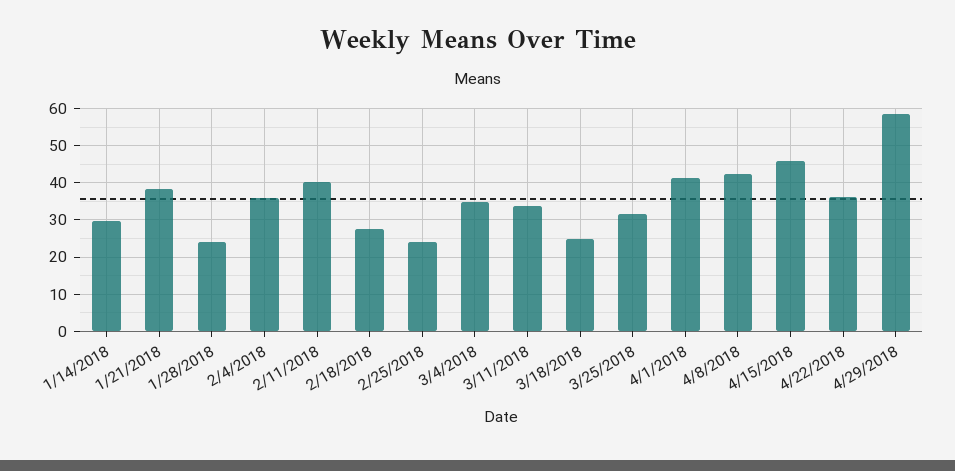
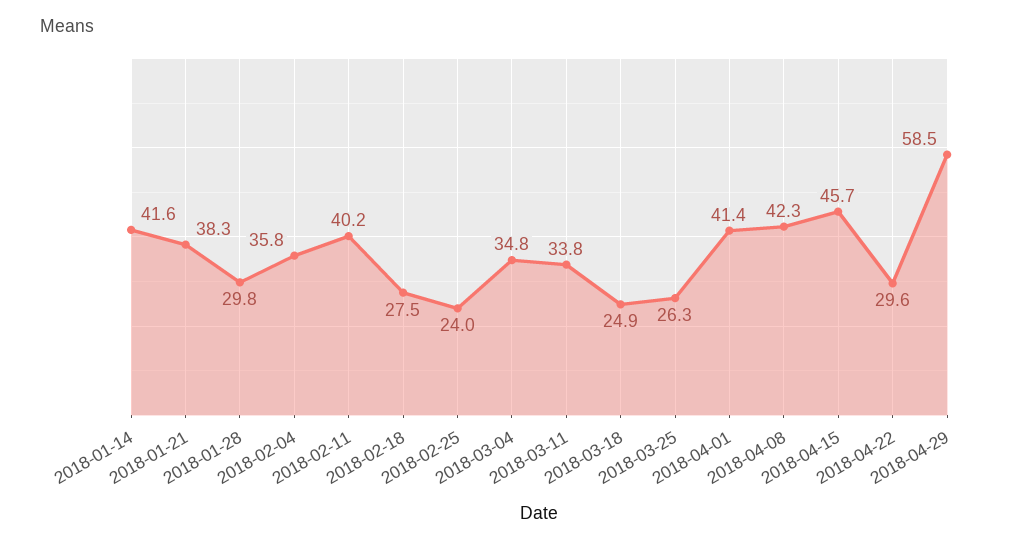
1/14/2018: 30 -> 41.6
1/28/2018: 24 -> 29.8
3/25/2018: 32 -> 26.3
4/22/2018: 36 -> 29.6

